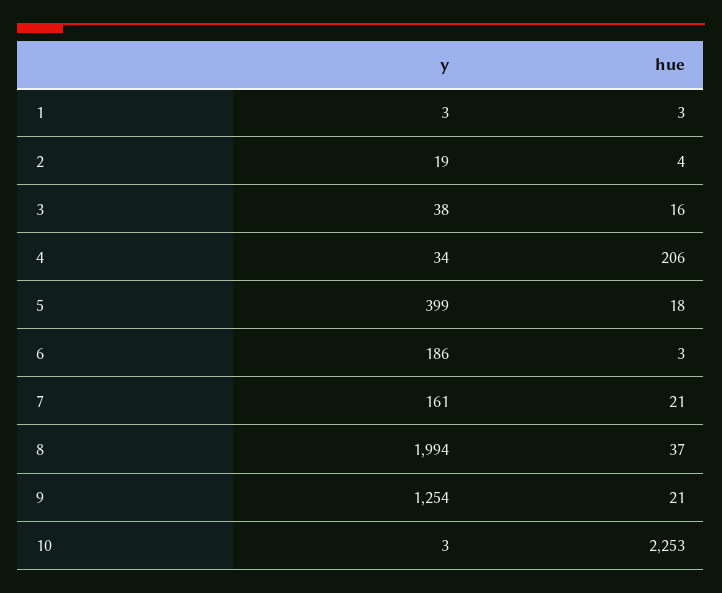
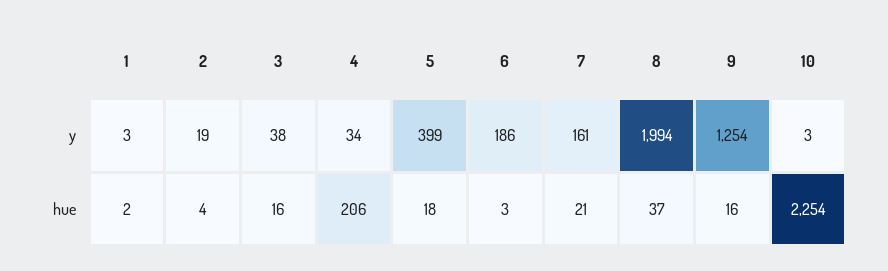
hue, 1: 3 -> 2
hue, 9: 21 -> 16
hue, 10: 2253 -> 2254

